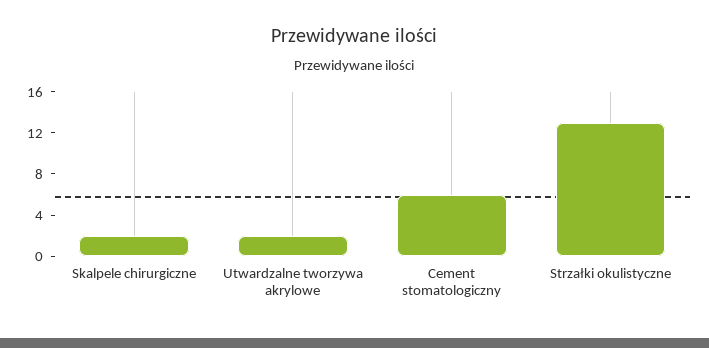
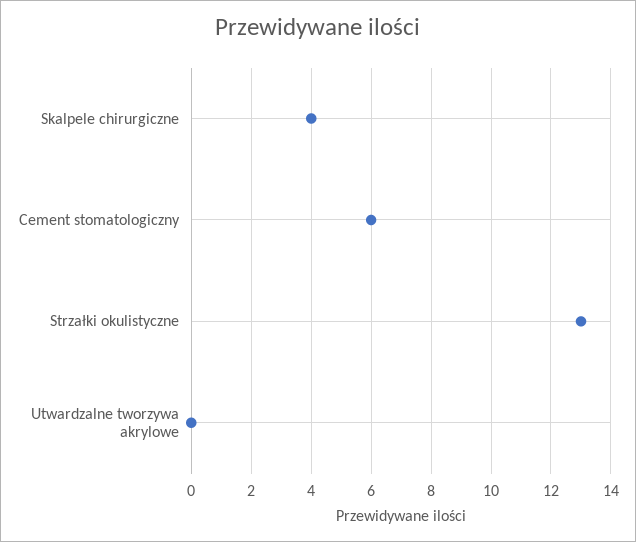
Skalpele chirurgiczne: 2 -> 4
Utwardzalne tworzywa akrylowe: 2 -> 0

